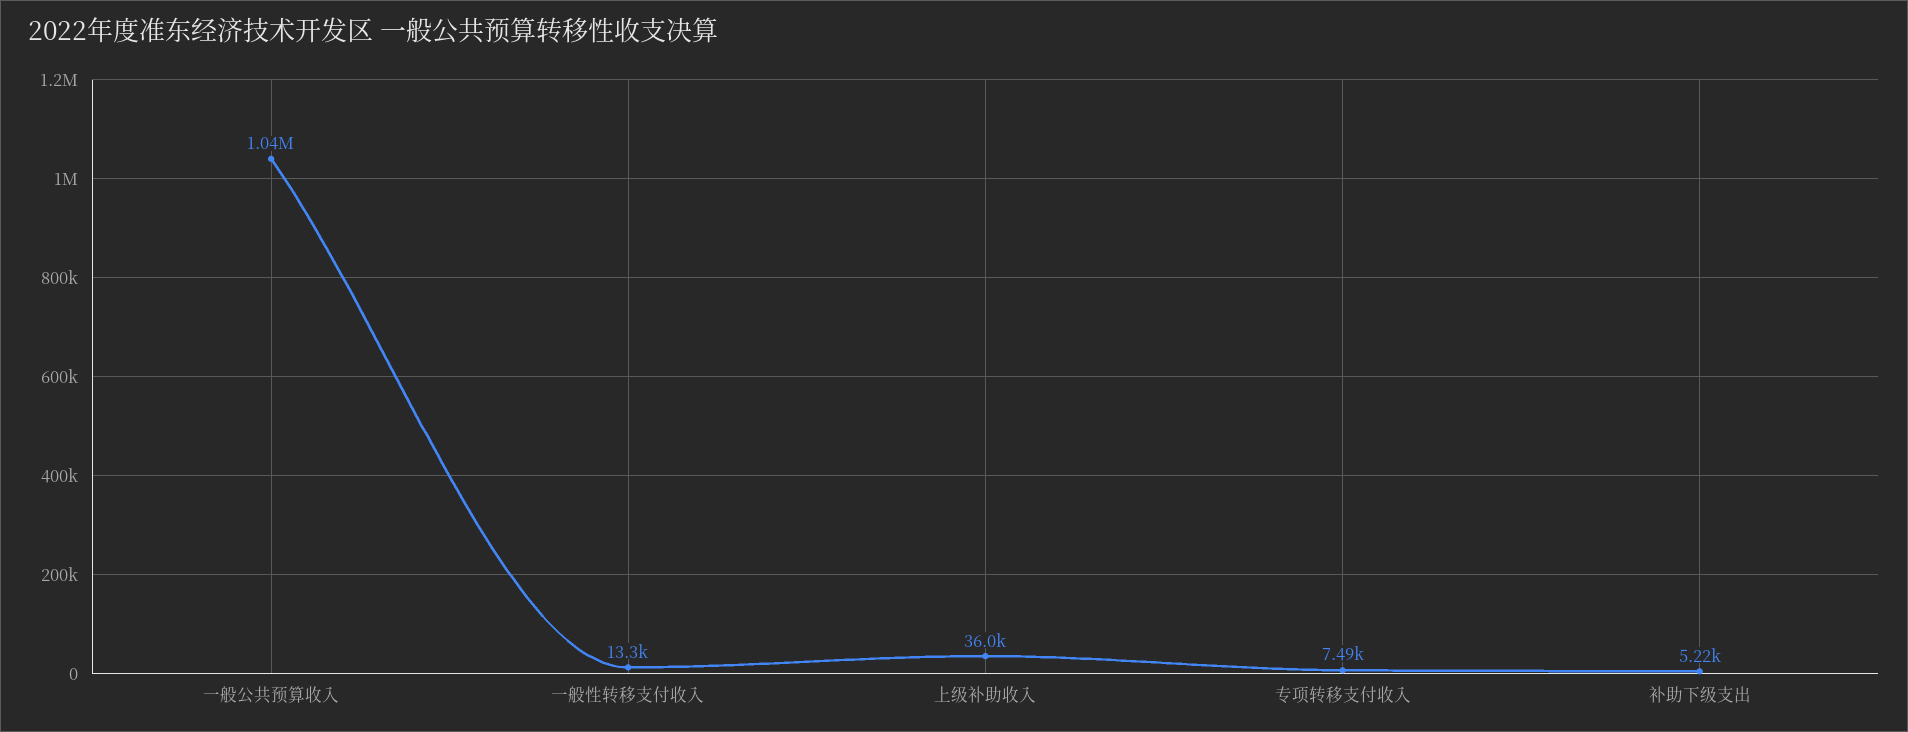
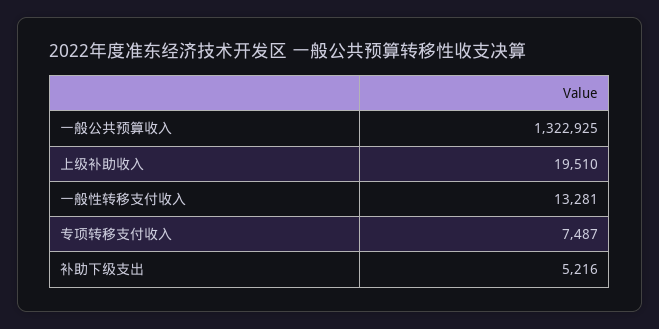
一般公共预算收入: 1040000 -> 1322925
上级补助收入: 36000 -> 19510

